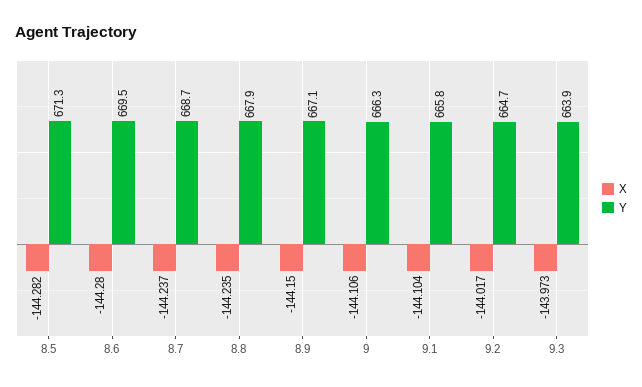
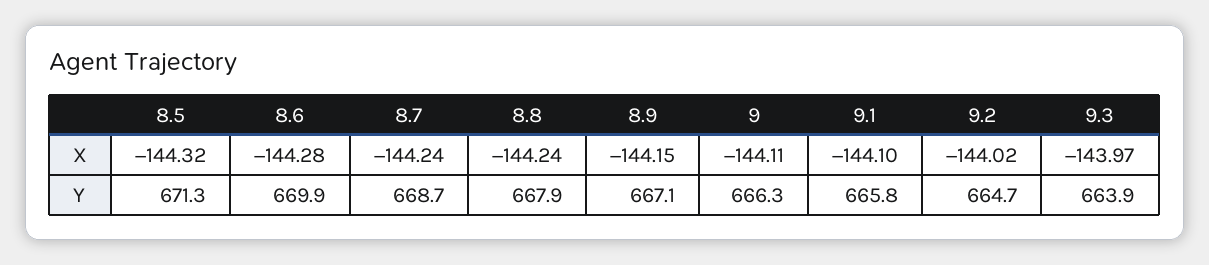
X, 8.5: -144.282 -> -144.32
Y, 8.6: 669.5 -> 669.9

